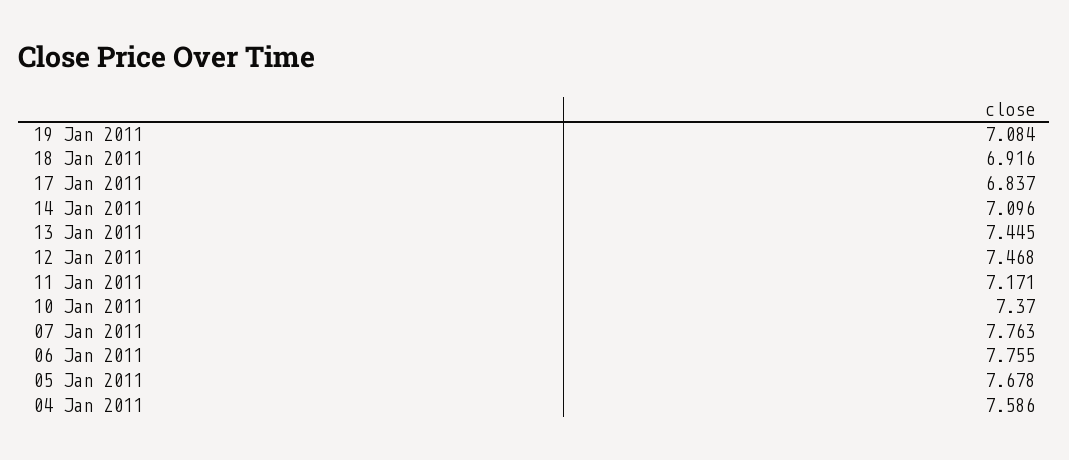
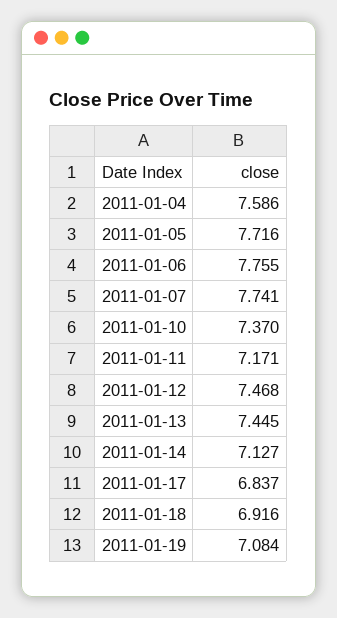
14 Jan 2011: 7.096 -> 7.127
07 Jan 2011: 7.763 -> 7.741
05 Jan 2011: 7.678 -> 7.716

